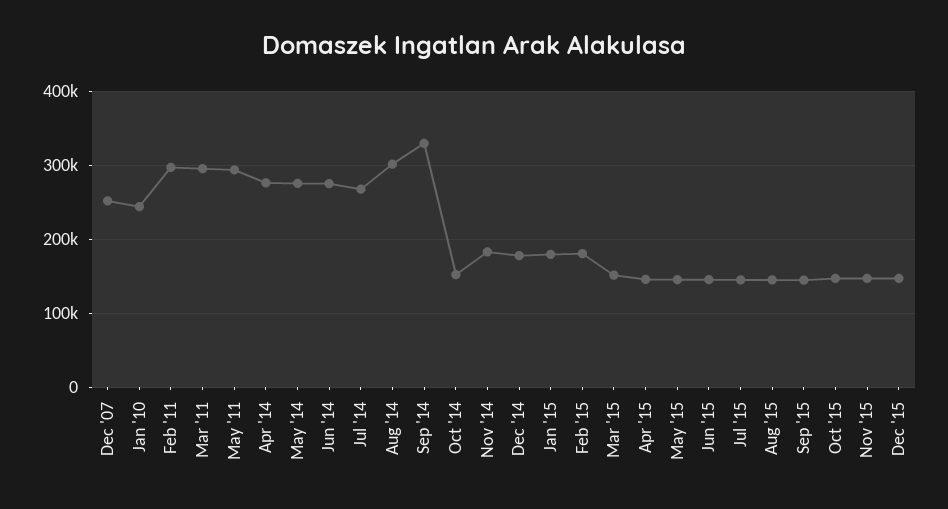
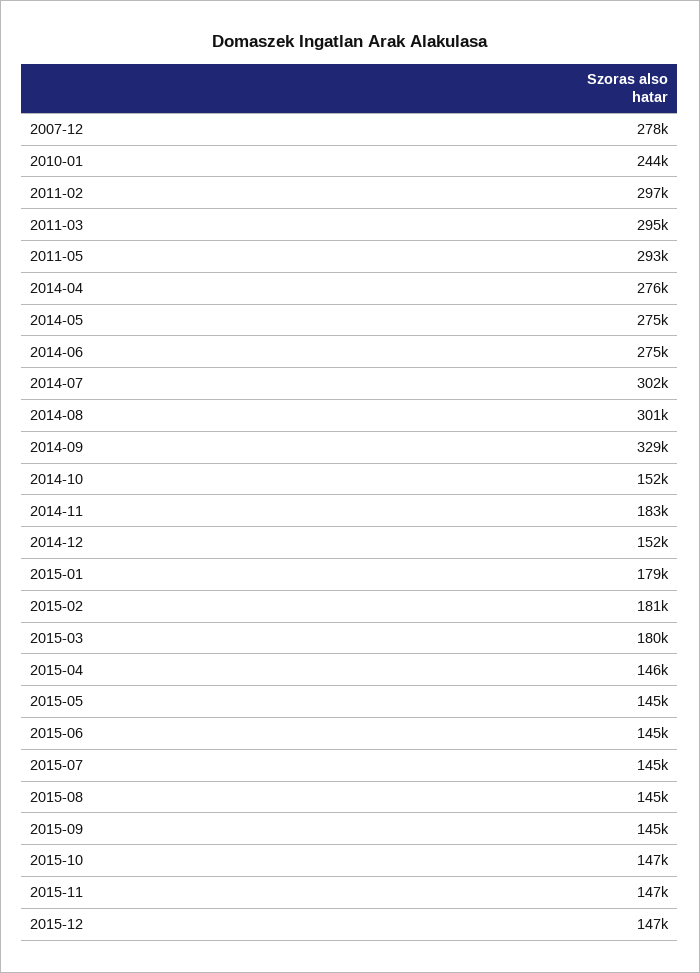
Dec '07: 250000 -> 278000
Jul '14: 270000 -> 302000
Dec '14: 180000 -> 152000
Mar '15: 150000 -> 180000

